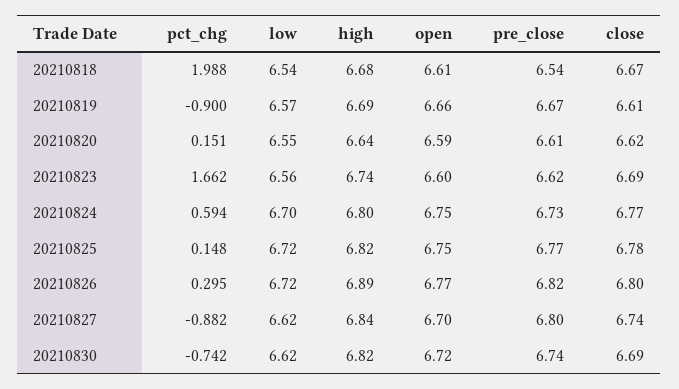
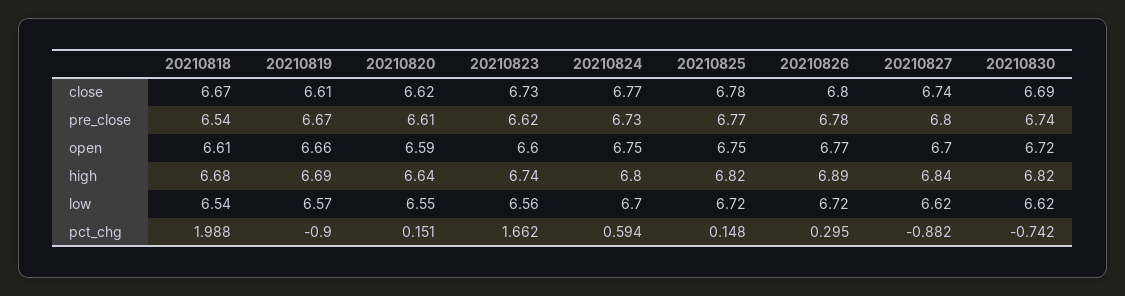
close, 20210823: 6.69 -> 6.73
pre_close, 20210826: 6.82 -> 6.78

